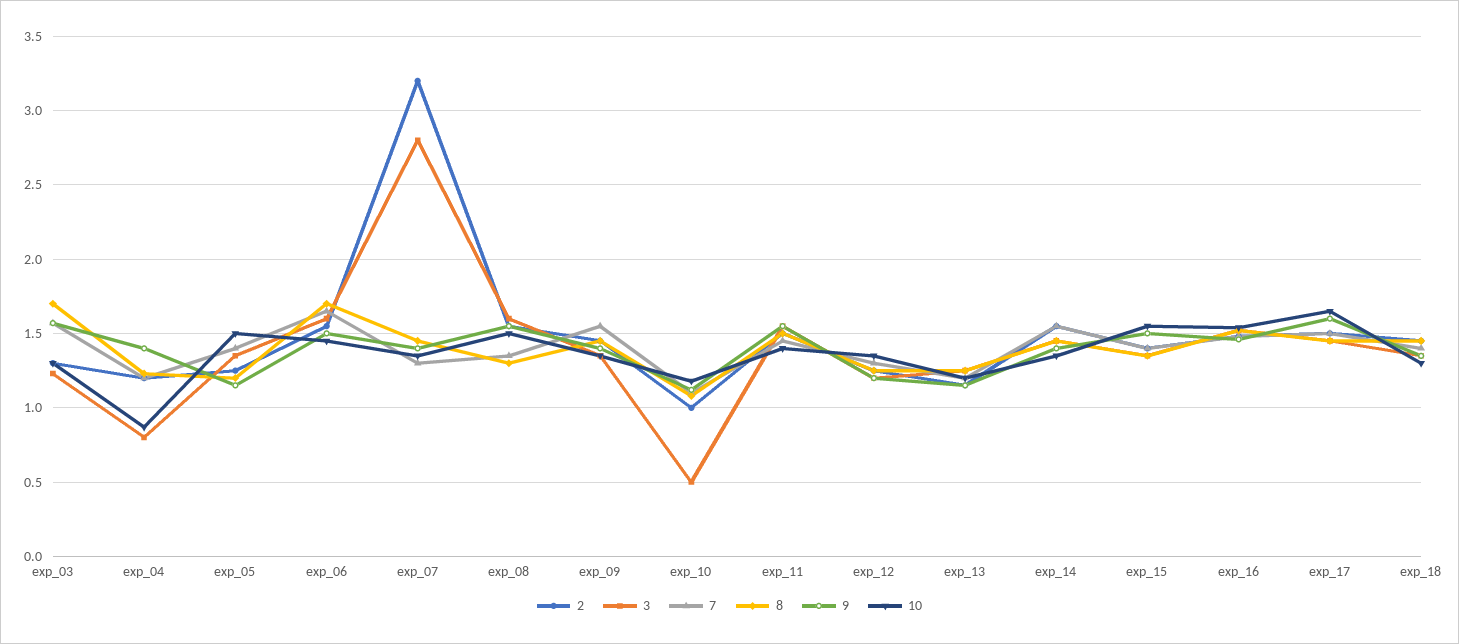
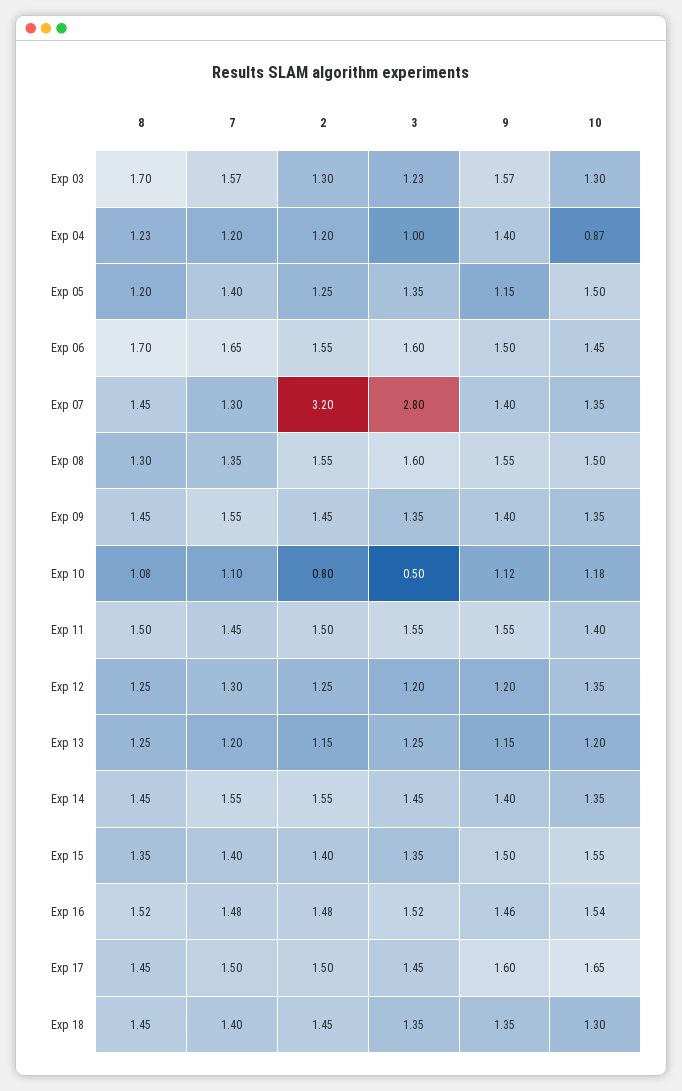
3, exp_04: 0.8 -> 1
2, exp_10: 1 -> 0.8

